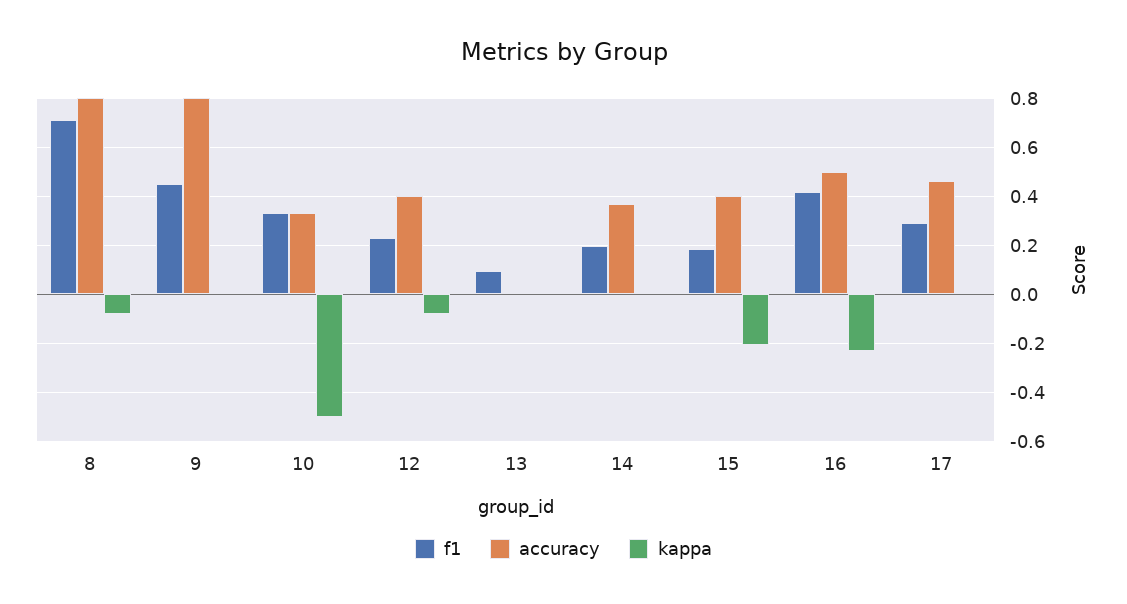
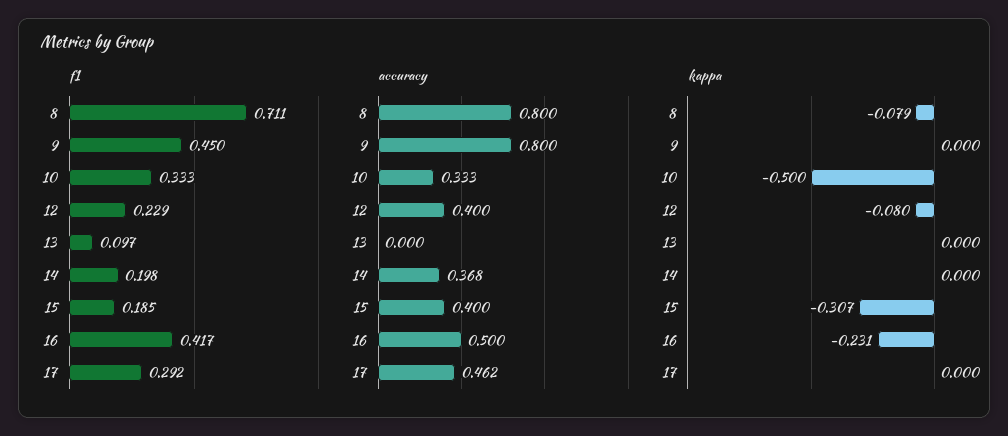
kappa, 15: -0.2 -> -0.307

